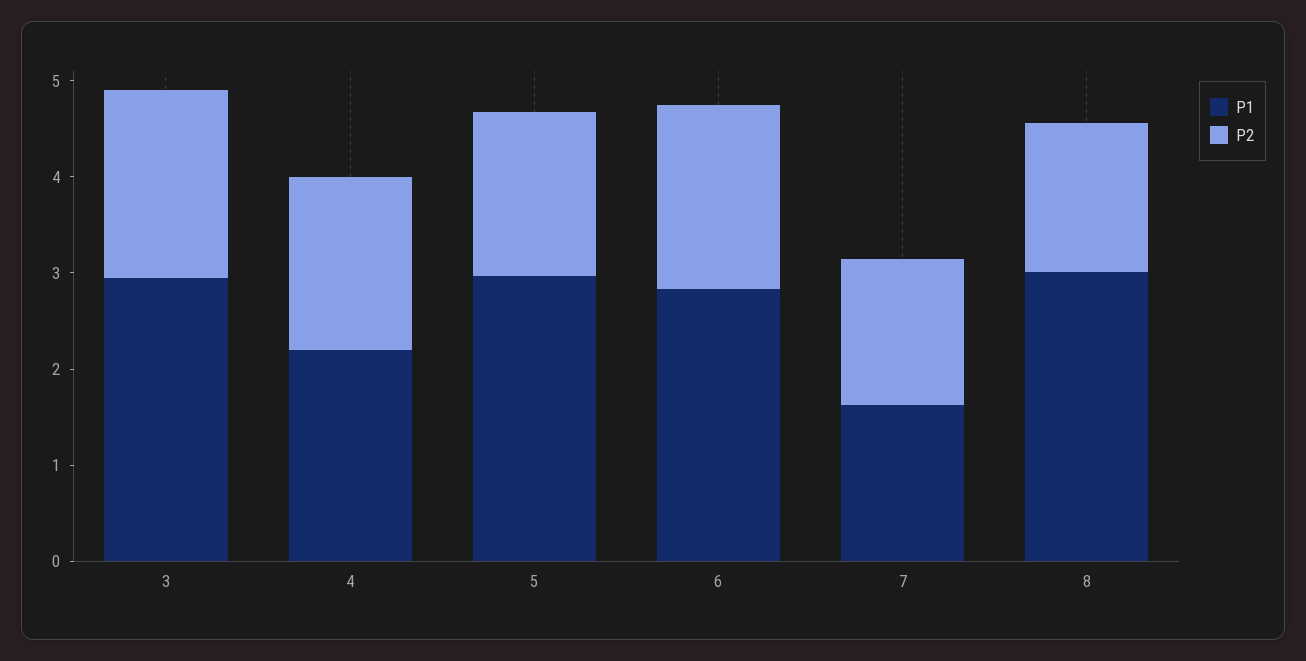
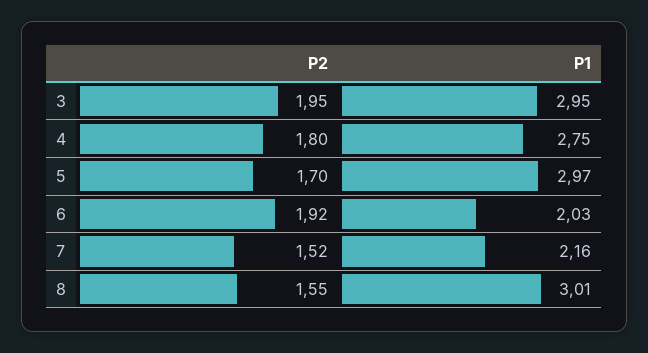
P1, 4: 2.2 -> 2.75
P1, 6: 2.8 -> 2.03
P1, 7: 1.6 -> 2.16

